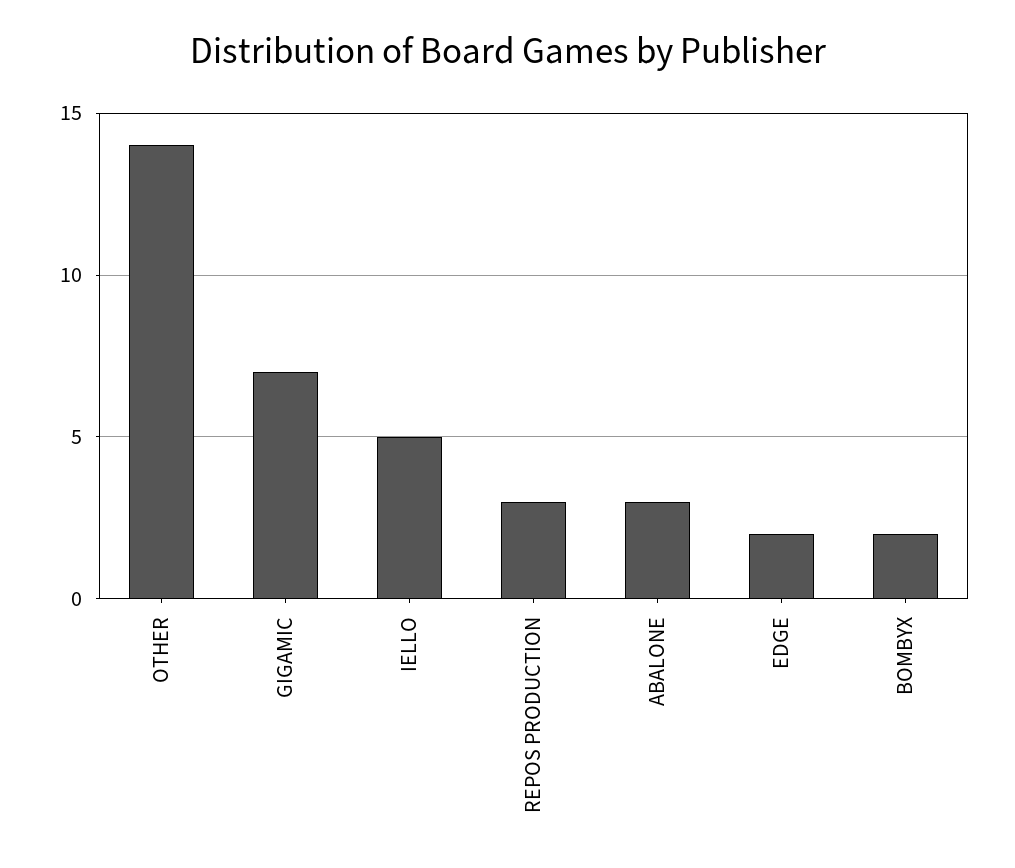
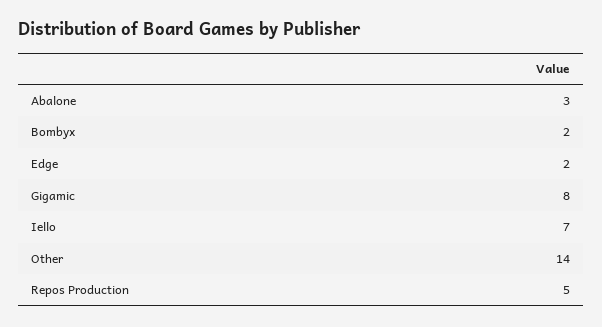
GIGAMIC: 7 -> 8
IELLO: 5 -> 7
REPOS PRODUCTION: 3 -> 5

